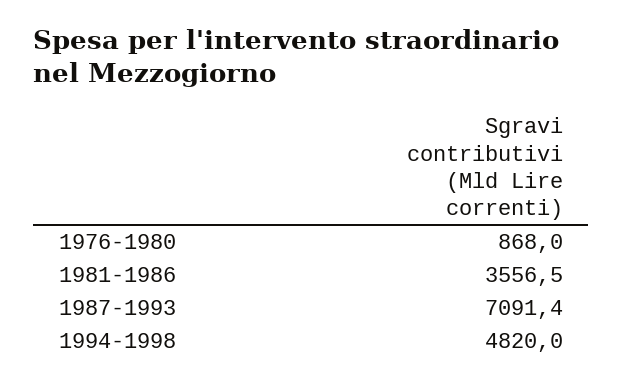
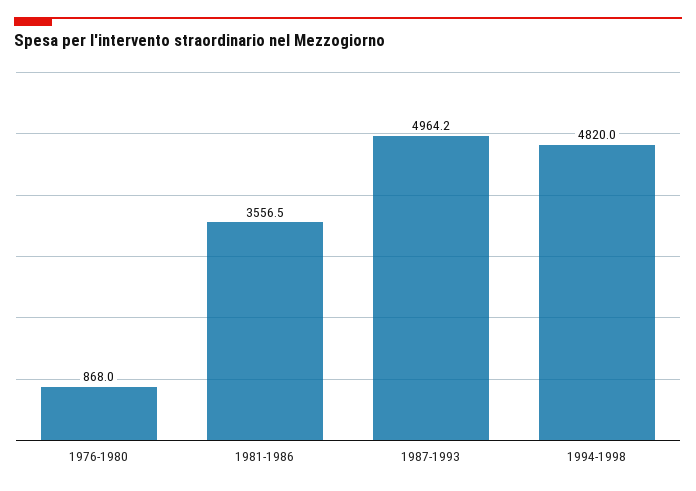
1987-1993: 7091.4 -> 4964.2

